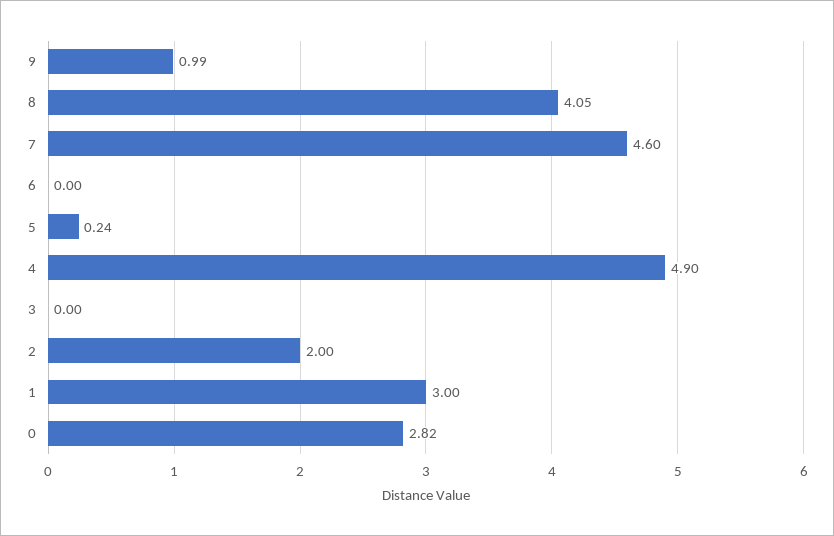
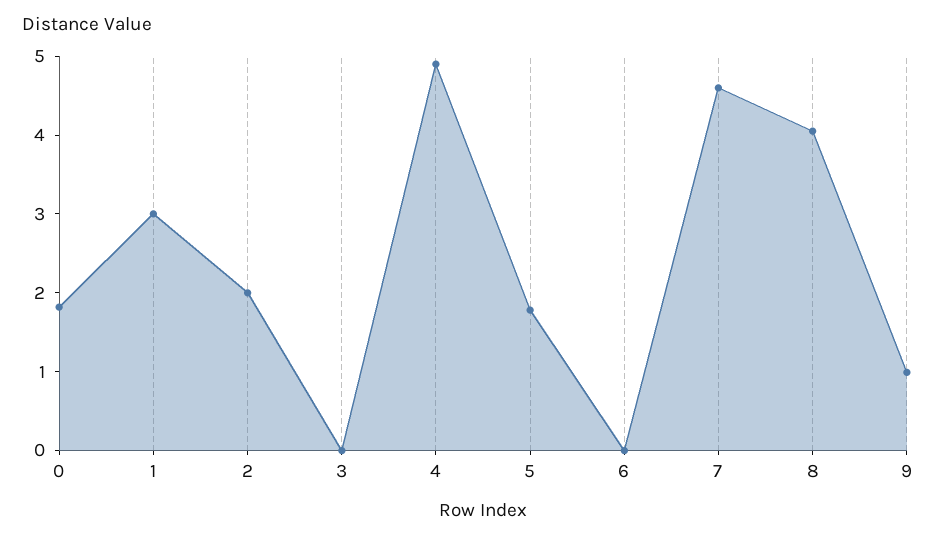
5: 0.24 -> 1.8
0: 2.82 -> 1.8

